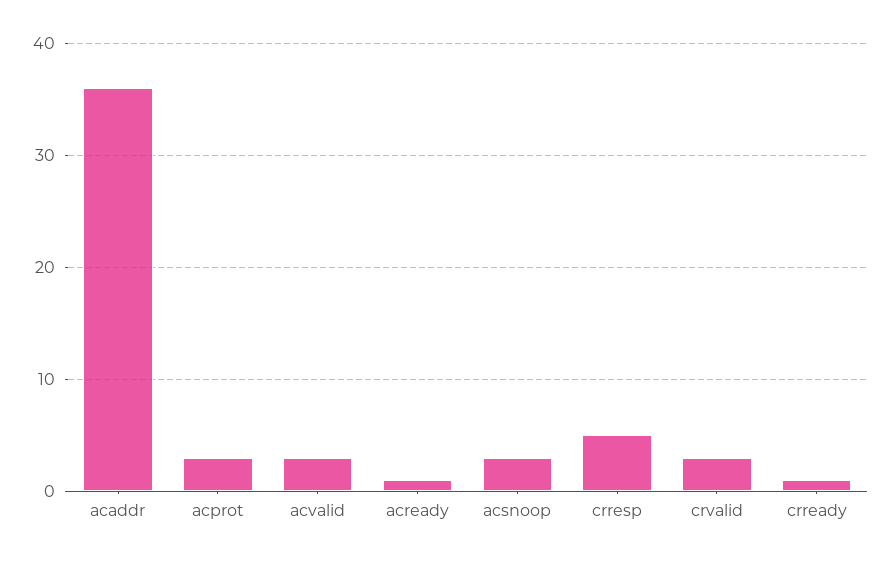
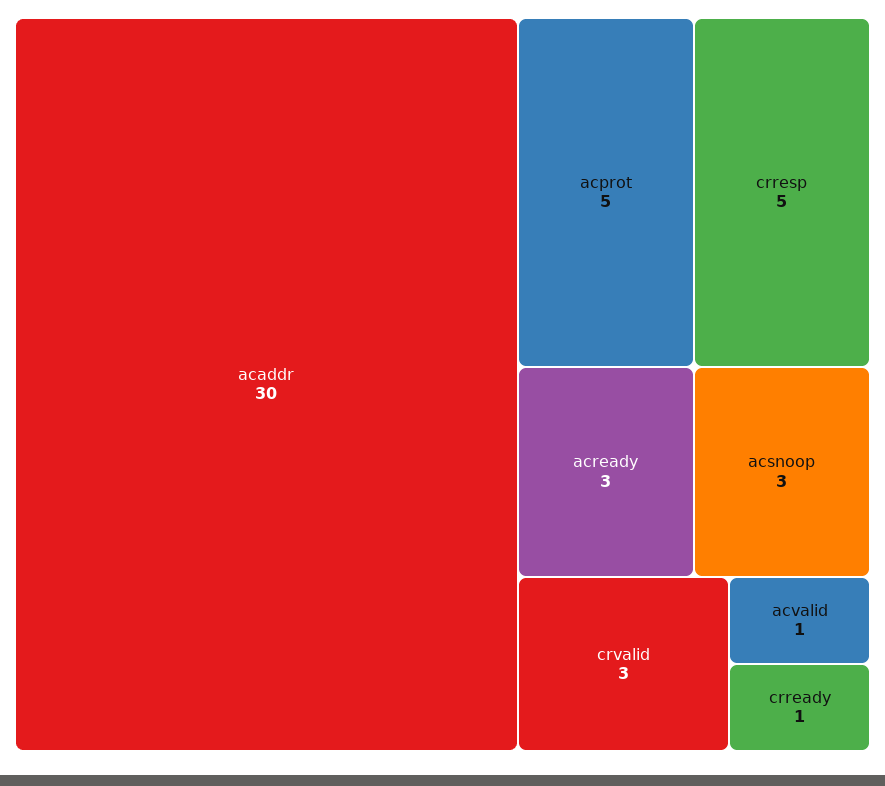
acaddr: 36 -> 30
acprot: 3 -> 5
acvalid: 3 -> 1
acready: 1 -> 3

